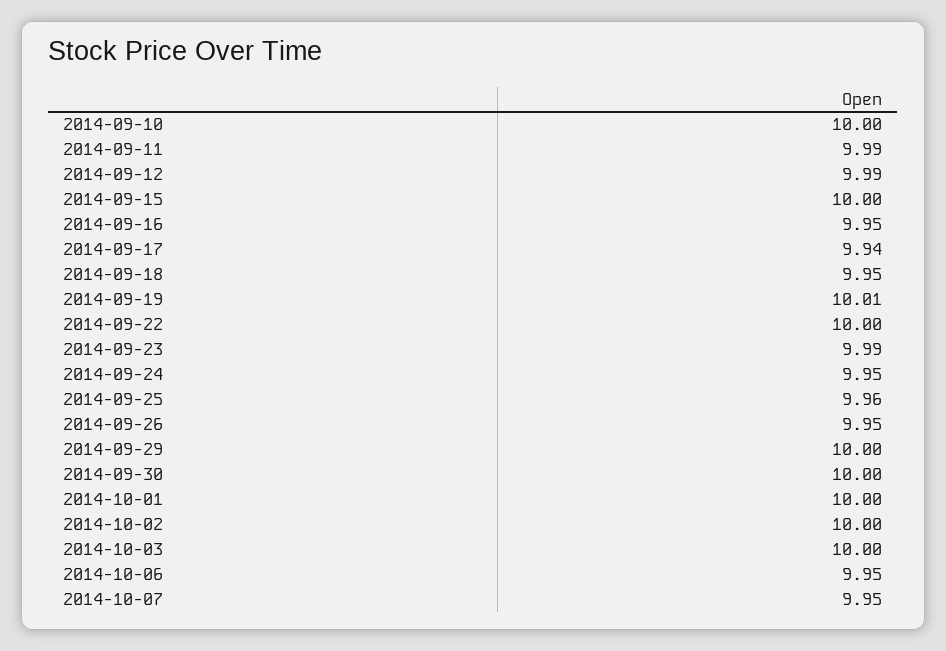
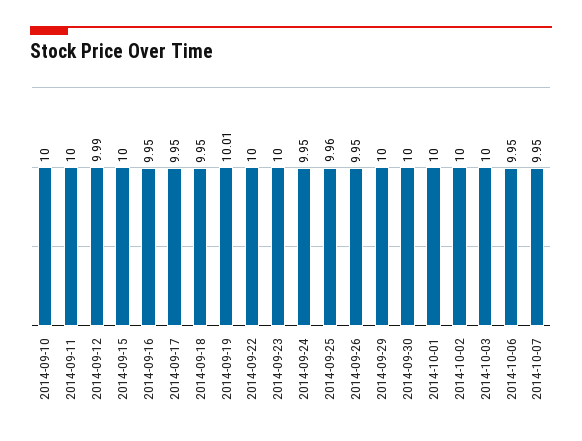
2014-09-11: 9.99 -> 10
2014-09-17: 9.94 -> 9.95
2014-09-23: 9.99 -> 10

